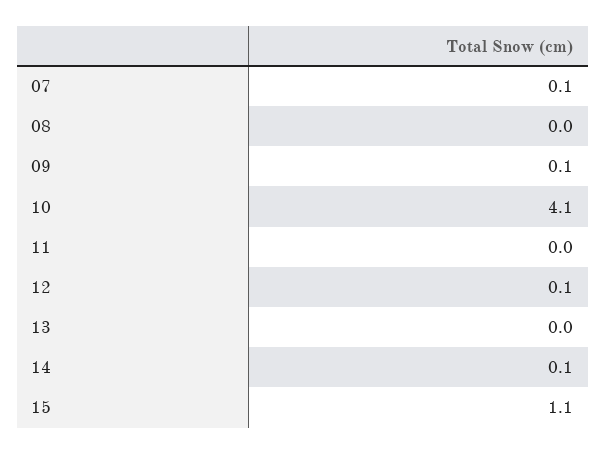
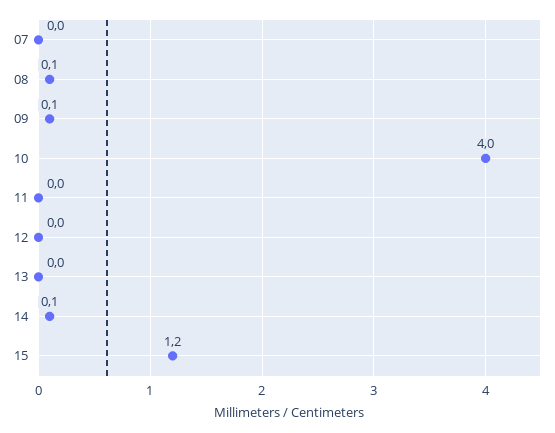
07: 0.1 -> 0
08: 0 -> 0.1
10: 4.1 -> 4
12: 0.1 -> 0
15: 1.1 -> 1.2

